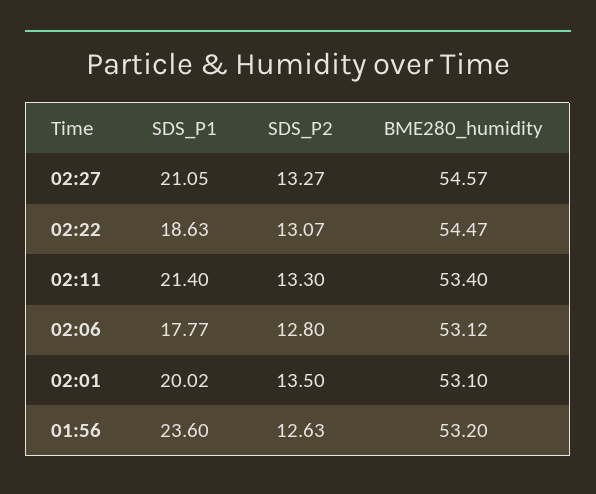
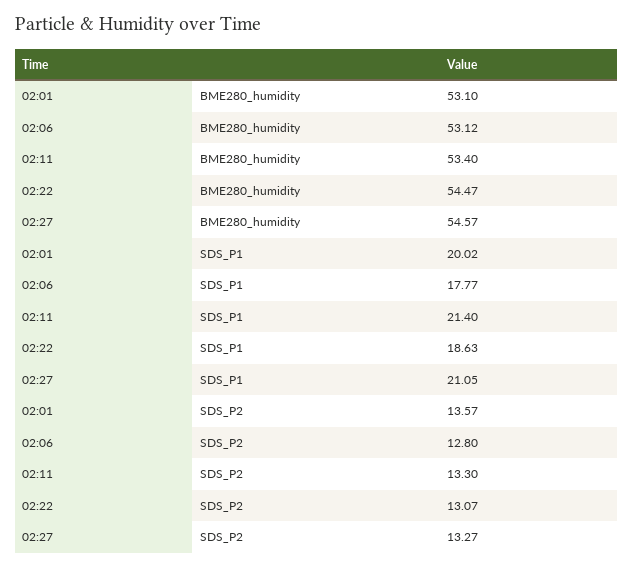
SDS_P2, 02:01: 13.5 -> 13.57
SDS_P1, 01:56: 23.6 -> none
SDS_P2, 01:56: 12.63 -> none
BME280_humidity, 01:56: 53.2 -> none

